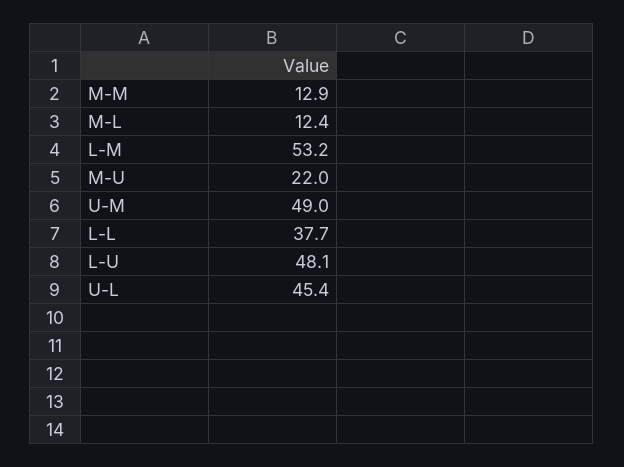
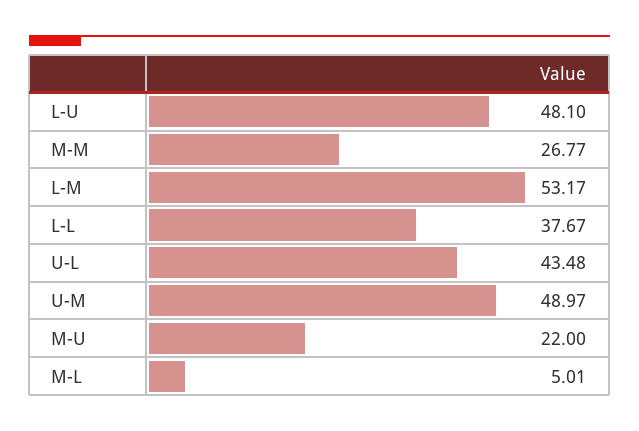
M-M: 12.9 -> 26.77
M-L: 12.4 -> 5.01
U-L: 45.4 -> 43.48

